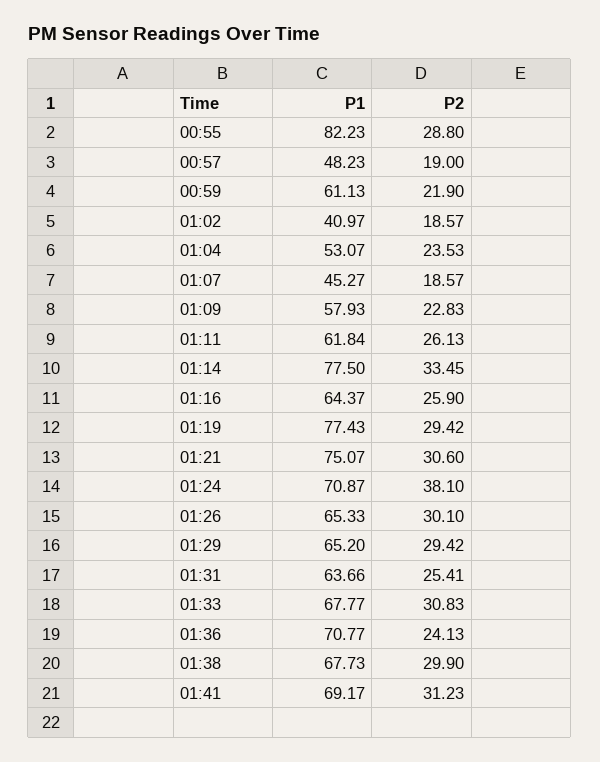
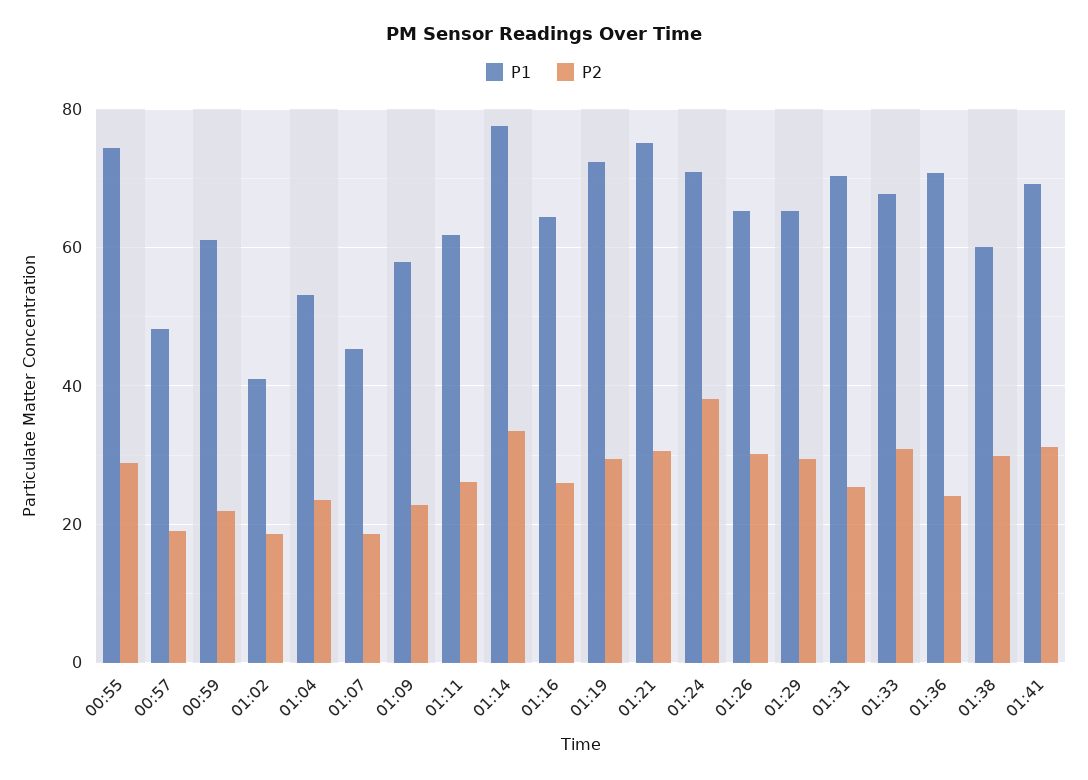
P1, 00:55: 82.23 -> 74
P1, 01:19: 77.43 -> 72
P1, 01:31: 63.66 -> 70
P1, 01:38: 67.73 -> 60

